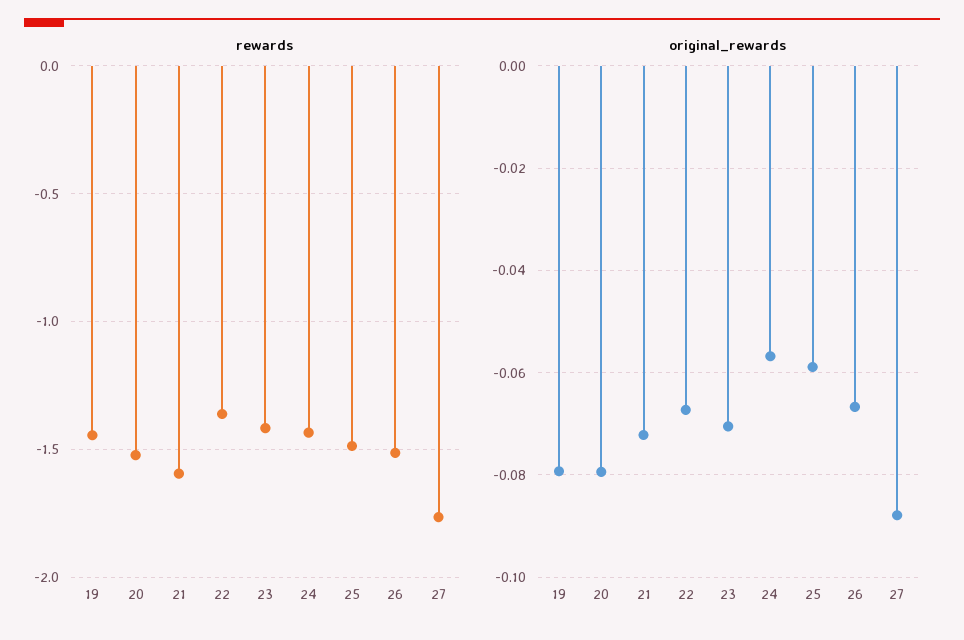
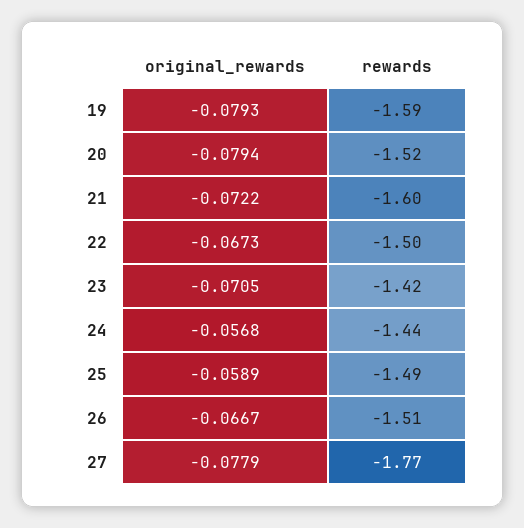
rewards, 19: -1.45 -> -1.59
rewards, 22: -1.35 -> -1.5
original_rewards, 27: -0.088 -> -0.0779

